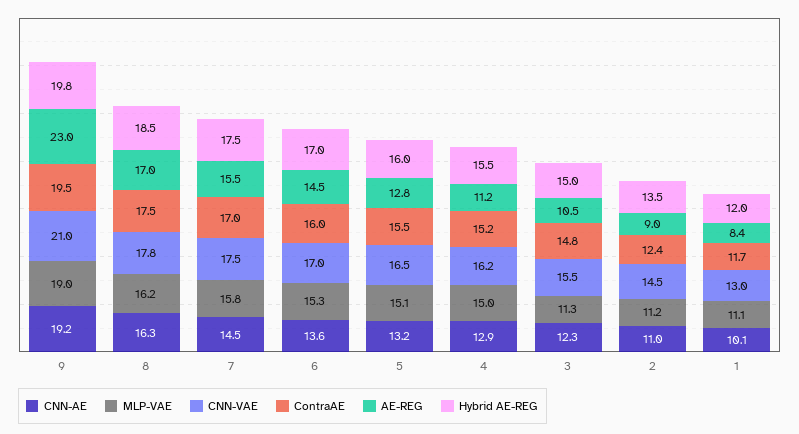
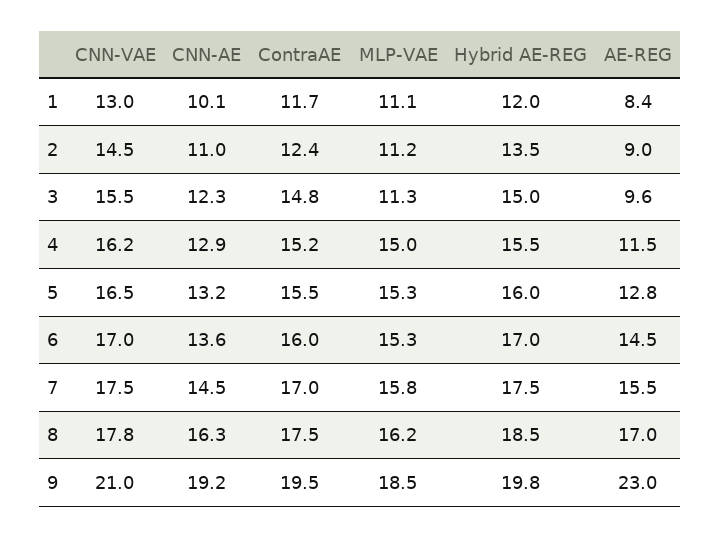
MLP-VAE, 9: 19 -> 18.5
MLP-VAE, 5: 15.1 -> 15.3
AE-REG, 4: 11.2 -> 11.5
AE-REG, 3: 10.5 -> 9.6

